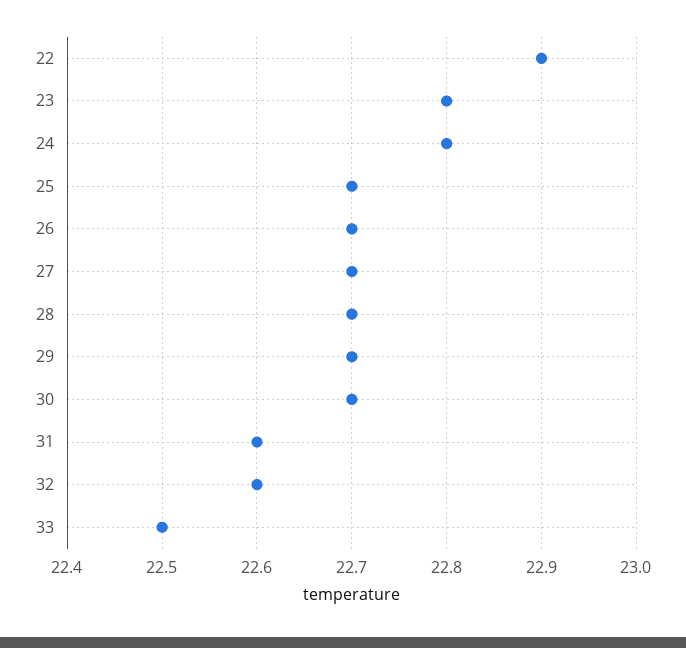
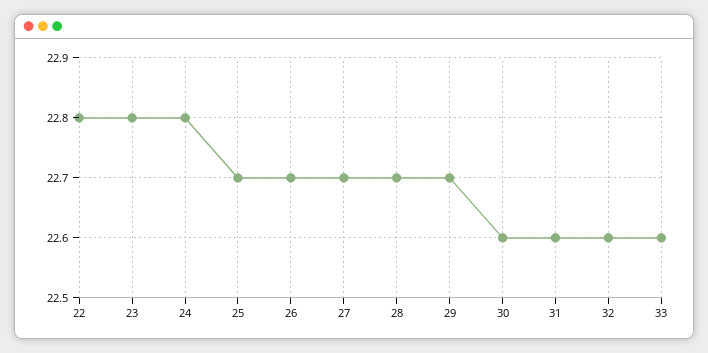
22: 22.9 -> 22.8
30: 22.7 -> 22.6
33: 22.5 -> 22.6

